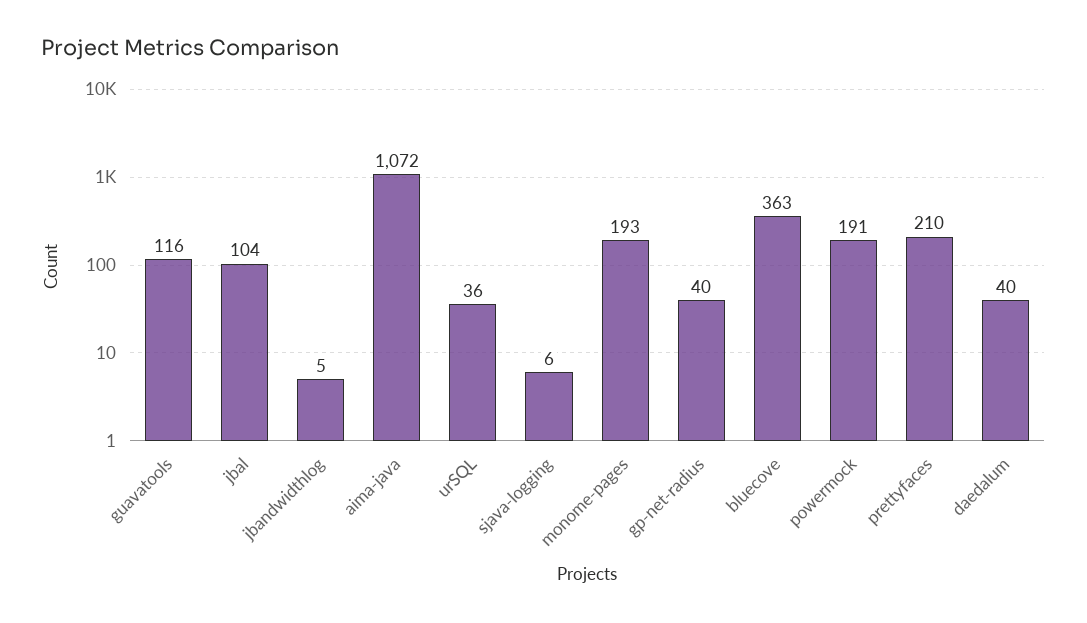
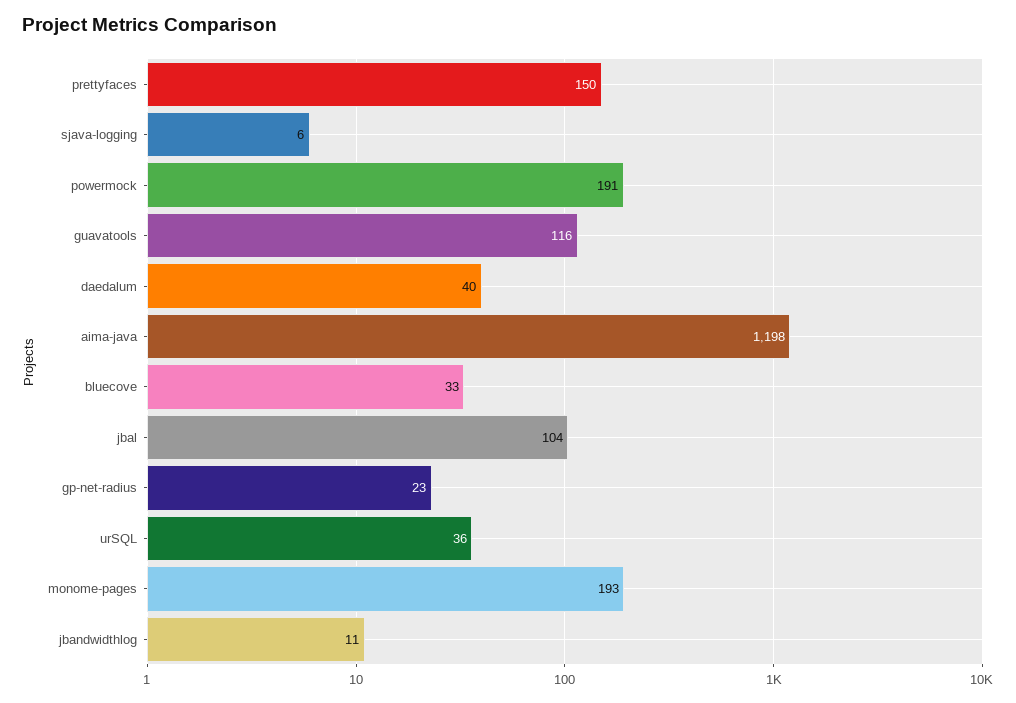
jbandwidthlog: 5 -> 11
aima-java: 1072 -> 1198
gp-net-radius: 40 -> 23
bluecove: 363 -> 33
prettyfaces: 210 -> 150

